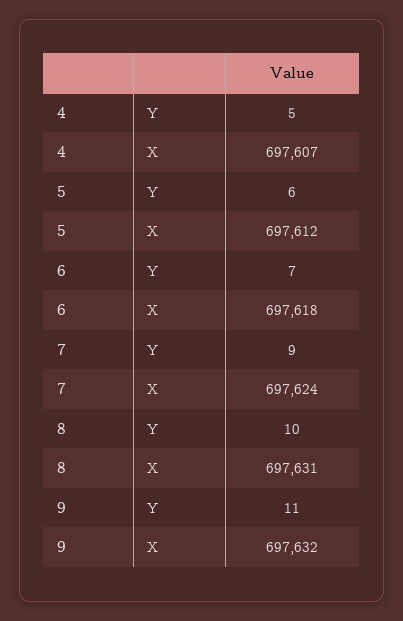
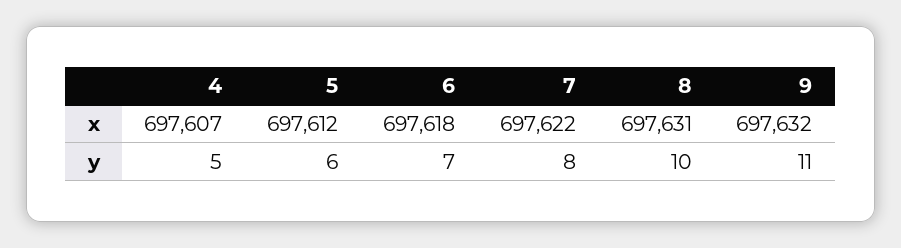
7, Y: 9 -> 8
7, X: 697624 -> 697622

